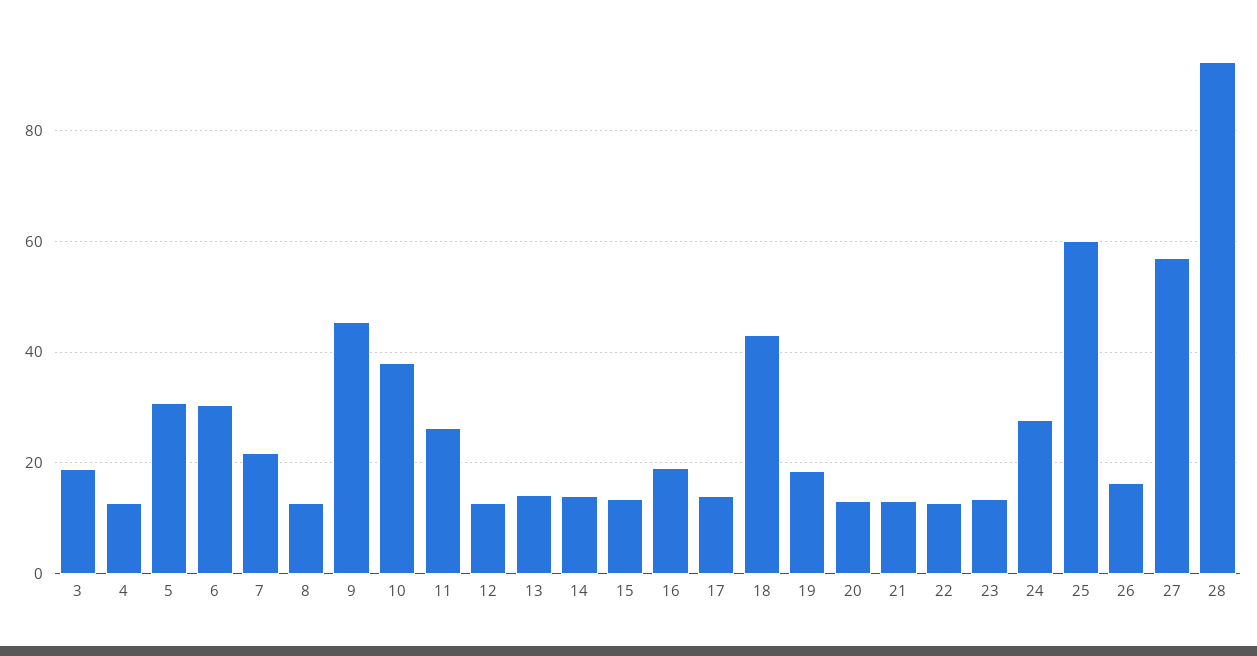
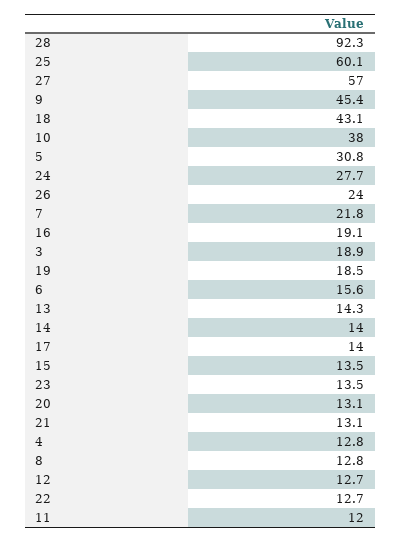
6: 30 -> 15.6
11: 26 -> 12
26: 16 -> 24

